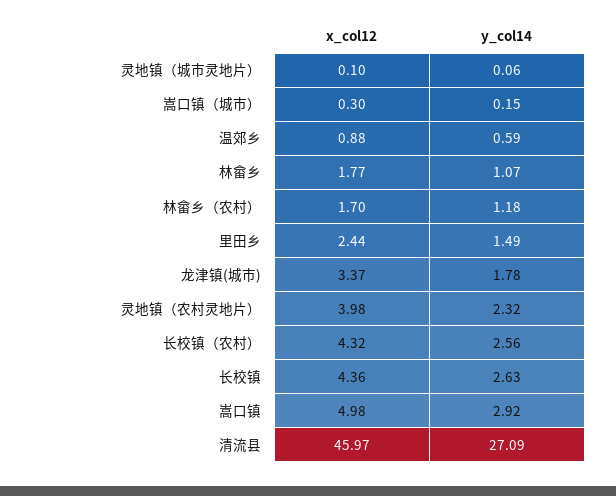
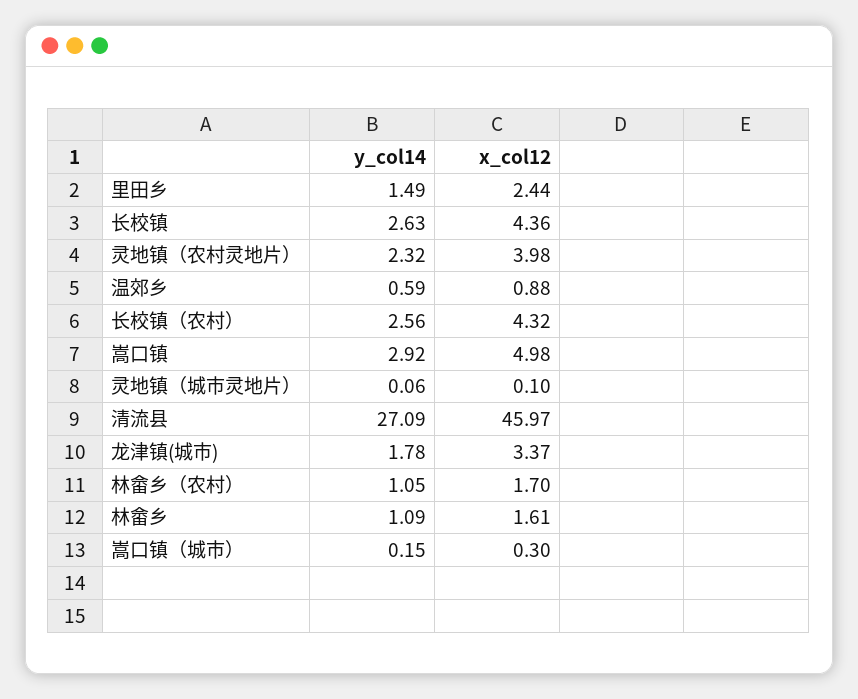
x_col12, 林畲乡: 1.77 -> 1.61
y_col14, 林畲乡: 1.07 -> 1.09
y_col14, 林畲乡（农村）: 1.18 -> 1.05

